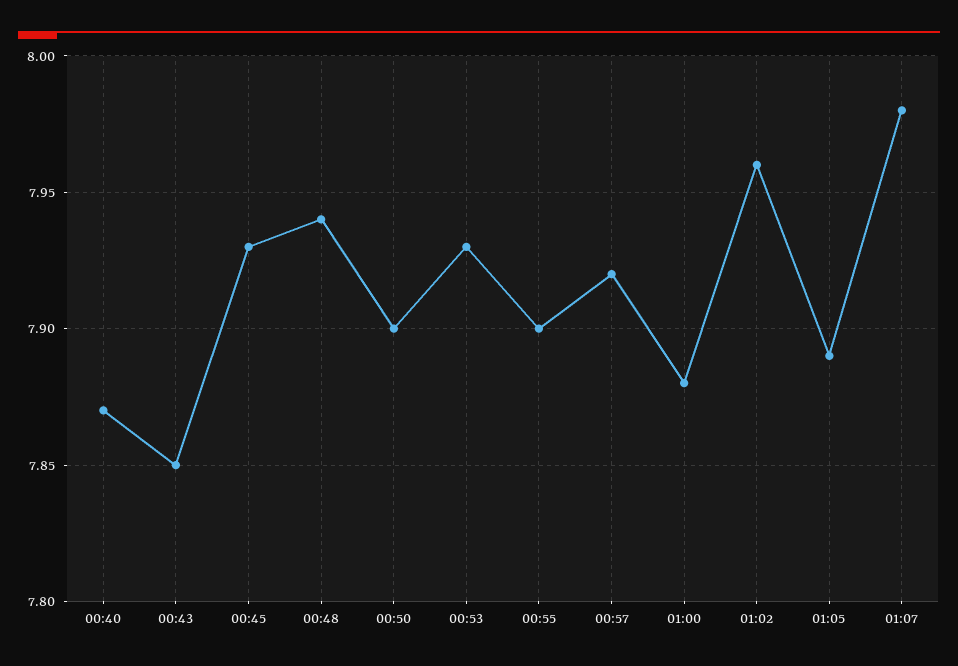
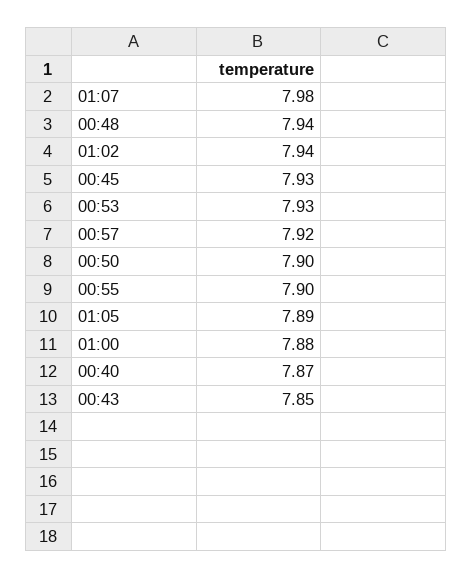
01:02: 7.96 -> 7.94

